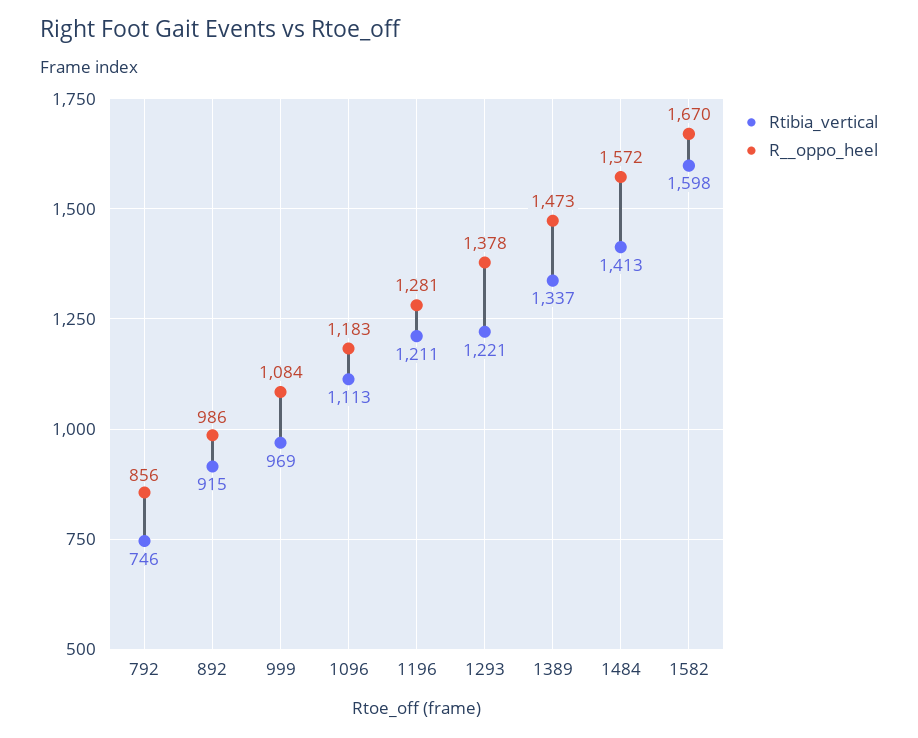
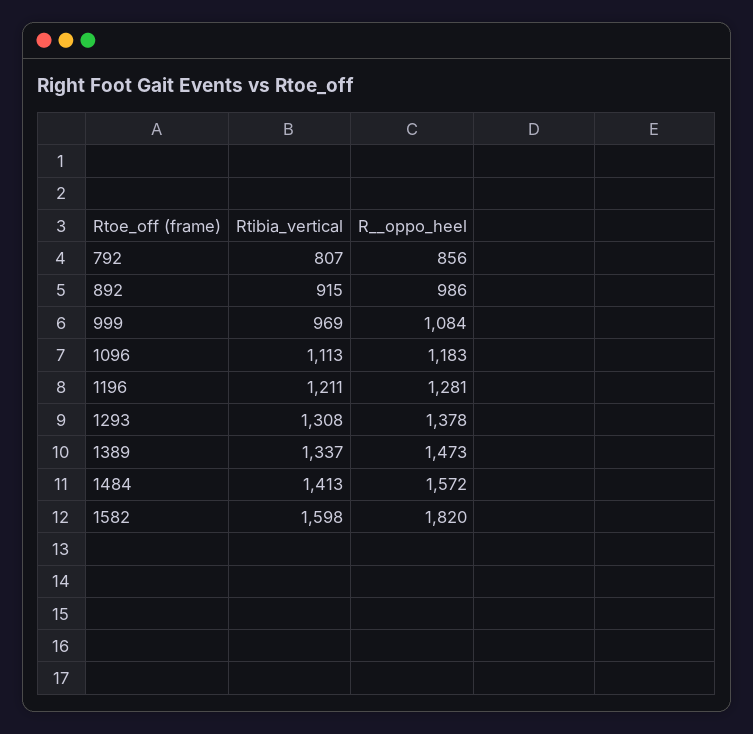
Rtibia_vertical, 792: 746 -> 807
Rtibia_vertical, 1293: 1221 -> 1308
R__oppo_heel, 1582: 1670 -> 1820

